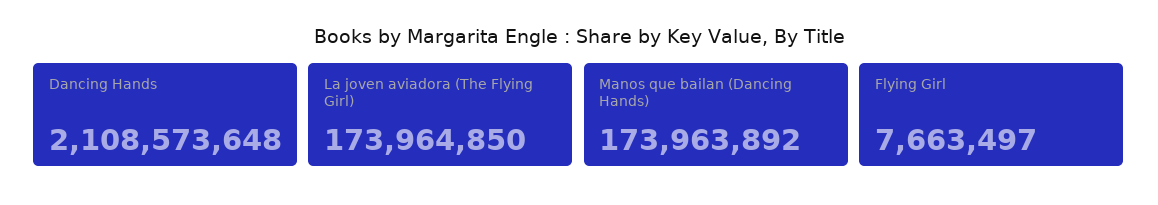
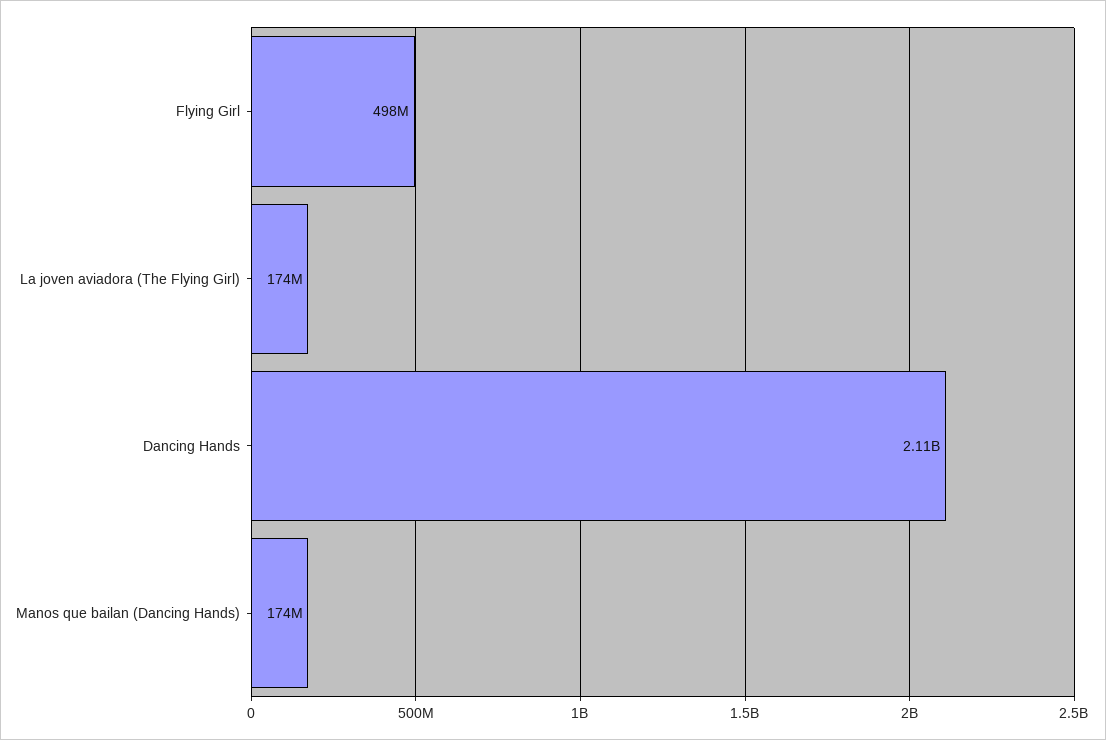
Flying Girl: 7663497 -> 498000000

